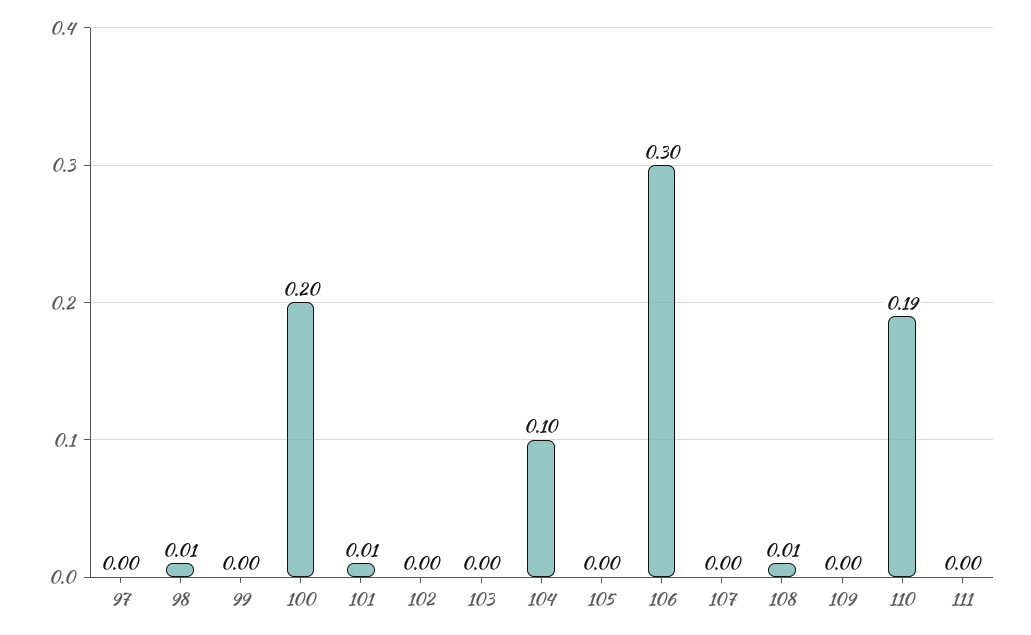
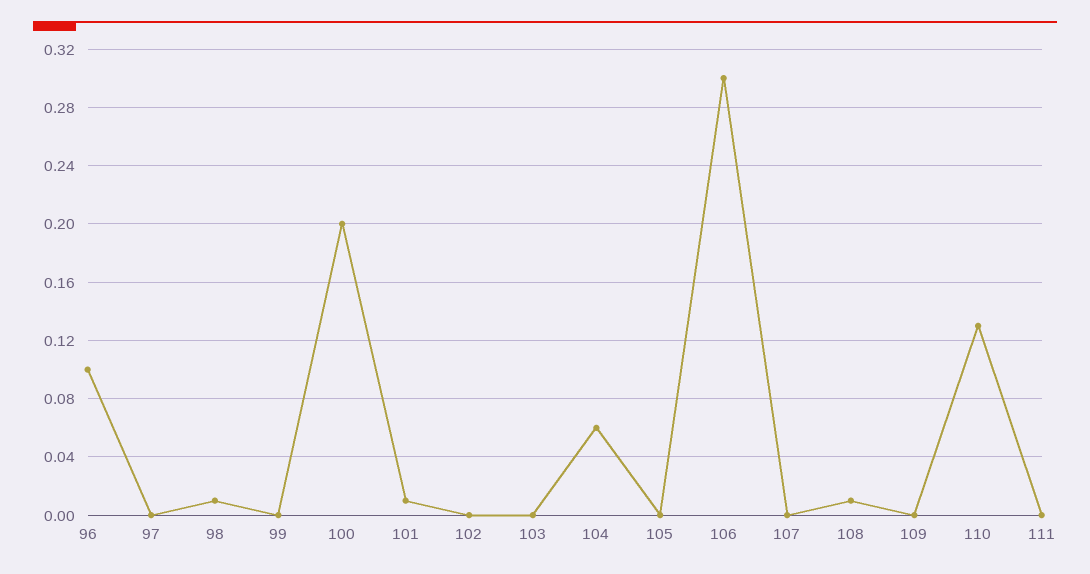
104: 0.1 -> 0.06
110: 0.19 -> 0.13
96: none -> 0.1

